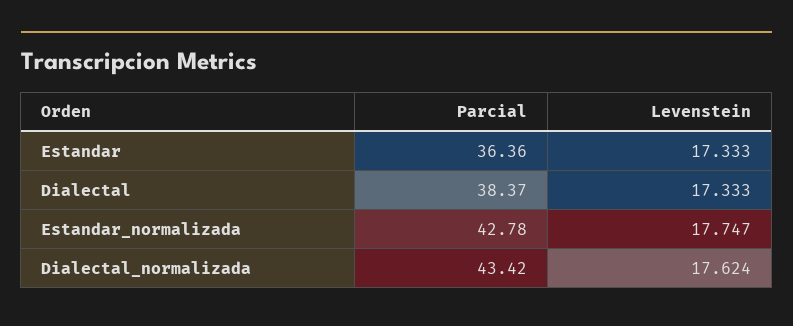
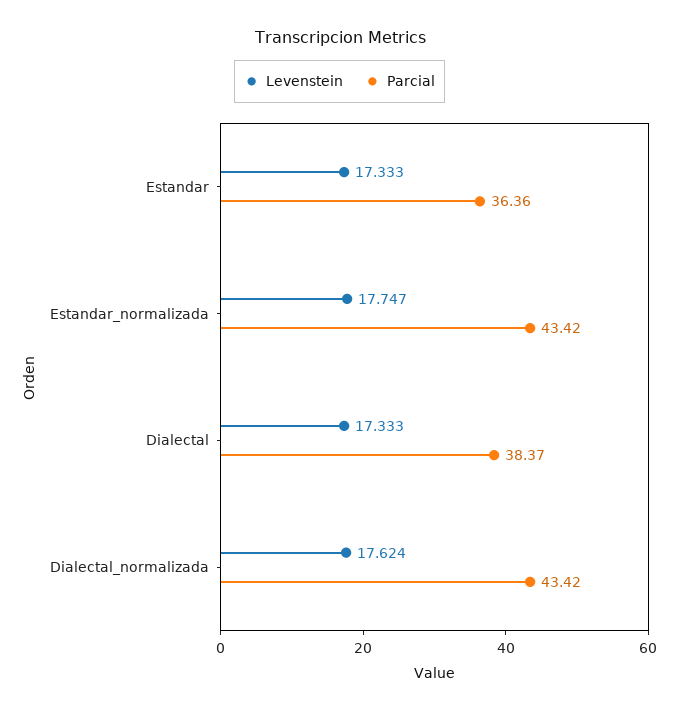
Parcial, Estandar_normalizada: 42.78 -> 43.42

